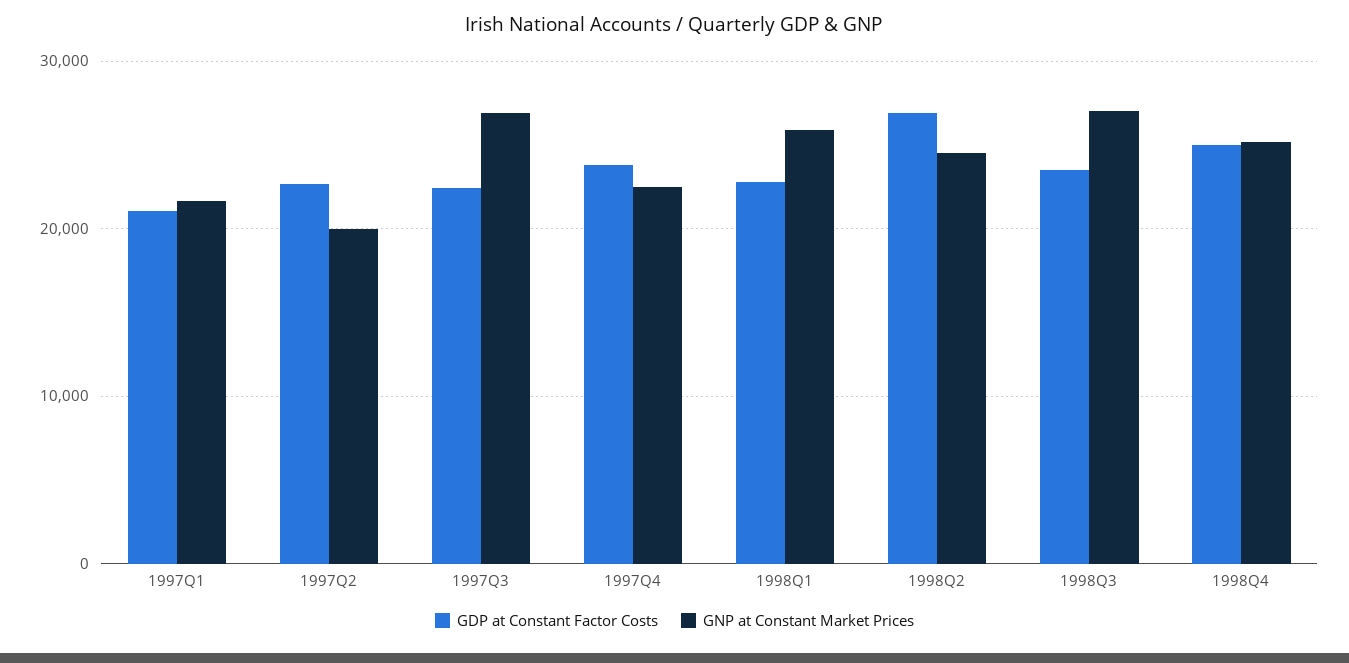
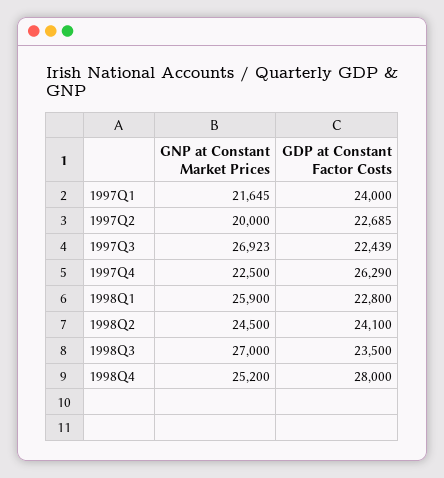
GDP at Constant Factor Costs, 1997Q1: 21000 -> 24000
GDP at Constant Factor Costs, 1997Q4: 24000 -> 26290
GDP at Constant Factor Costs, 1998Q2: 27000 -> 24100
GDP at Constant Factor Costs, 1998Q4: 25000 -> 28000

